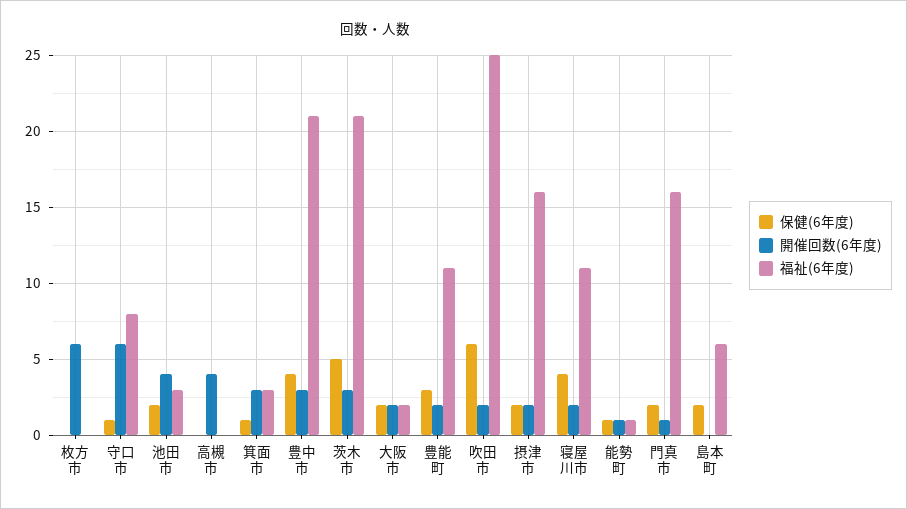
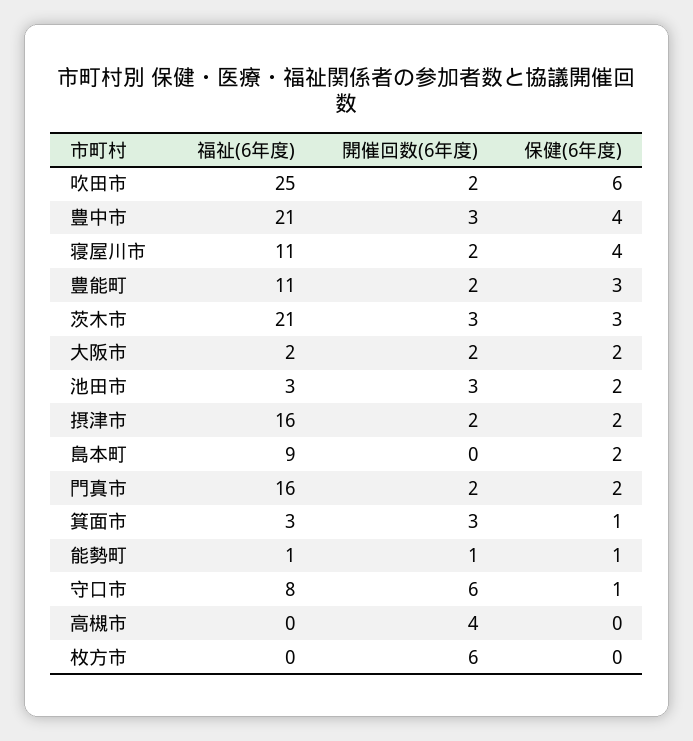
開催回数(6年度), 池田市: 4 -> 3
保健(6年度), 茨木市: 5 -> 3
開催回数(6年度), 門真市: 1 -> 2
福祉(6年度), 島本町: 6 -> 9

